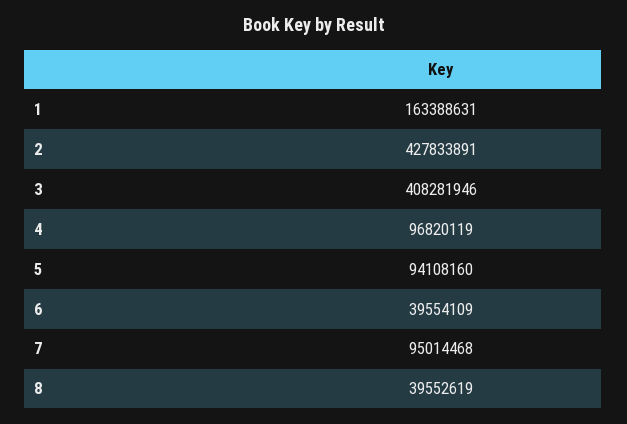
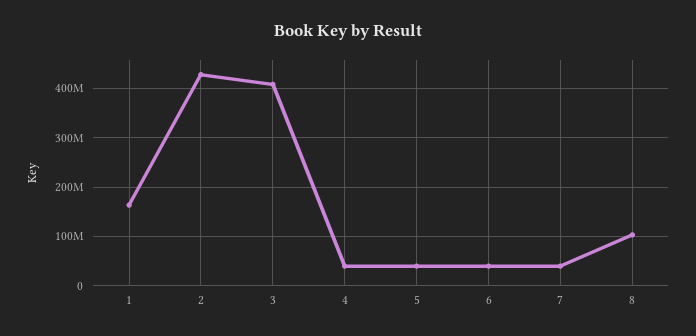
4: 96820119 -> 40000000
5: 94108160 -> 40000000
7: 95014468 -> 40000000
8: 39552619 -> 100000000

